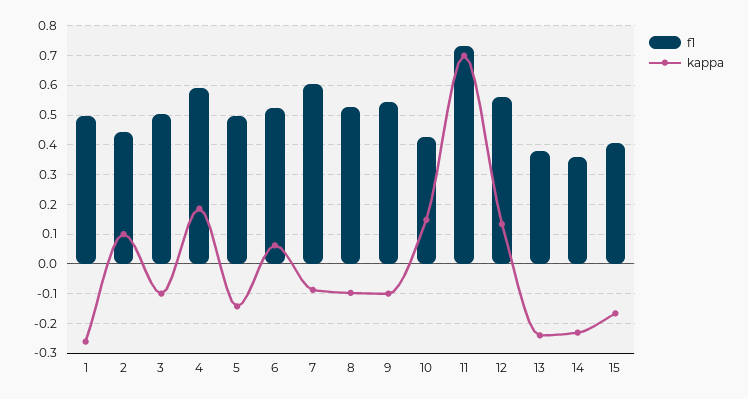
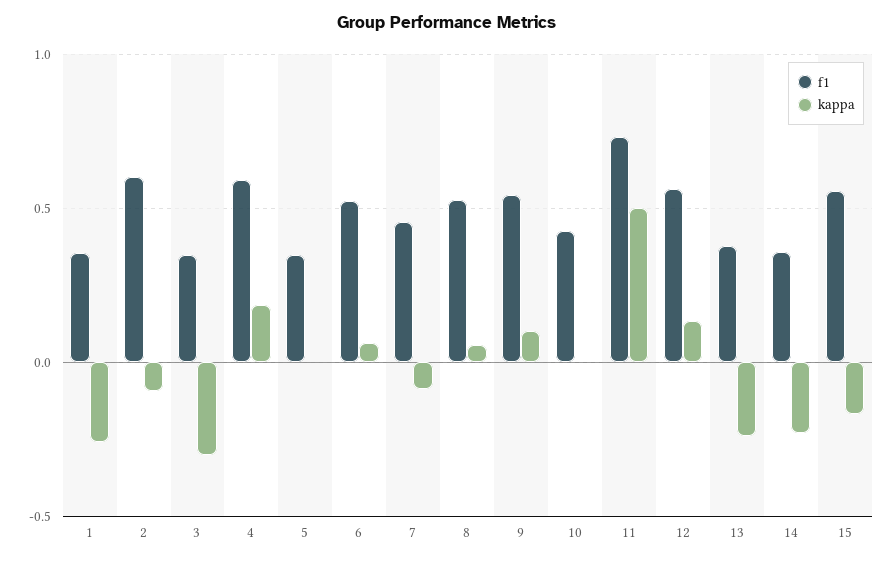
f1, 1: 0.5 -> 0.35
f1, 2: 0.45 -> 0.6
kappa, 2: 0.1 -> -0.1
f1, 3: 0.5 -> 0.35
kappa, 3: -0.1 -> -0.3
f1, 5: 0.5 -> 0.35
kappa, 5: -0.15 -> 0
f1, 7: 0.6 -> 0.45
kappa, 8: -0.1 -> 0.05
kappa, 9: -0.1 -> 0.1
kappa, 10: 0.15 -> 0
kappa, 11: 0.7 -> 0.5
f1, 15: 0.4 -> 0.55

